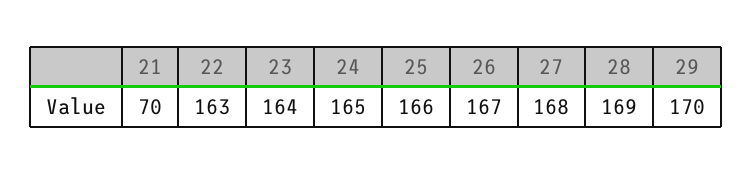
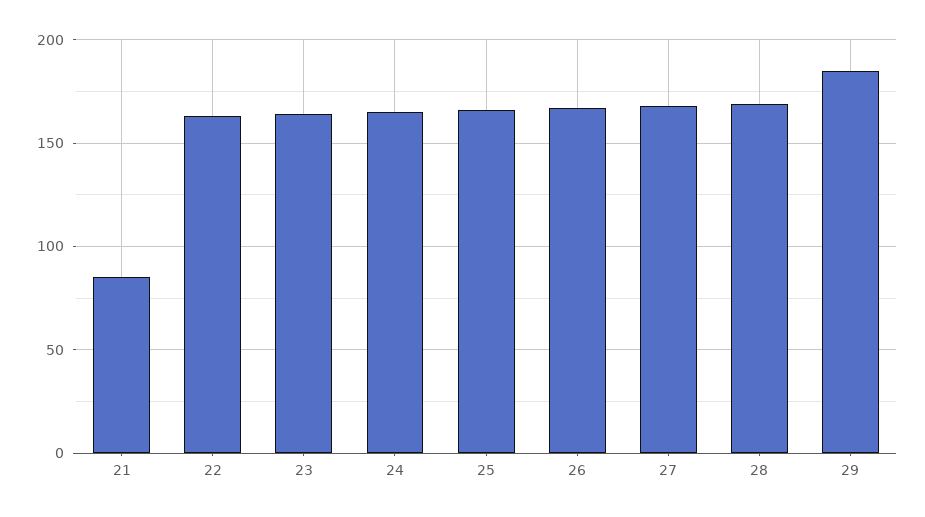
21: 70 -> 85
29: 170 -> 185

